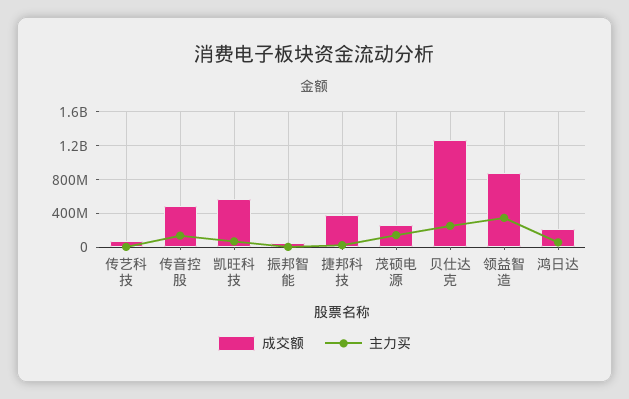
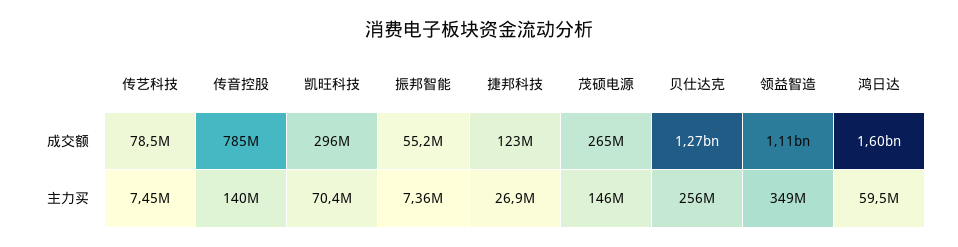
成交额, 传音控股: 500000000 -> 785000000
成交额, 凯旺科技: 600000000 -> 296000000
成交额, 捷邦科技: 400000000 -> 123000000
成交额, 领益智造: 900000000 -> 1110000000
成交额, 鸿日达: 200000000 -> 1600000000

